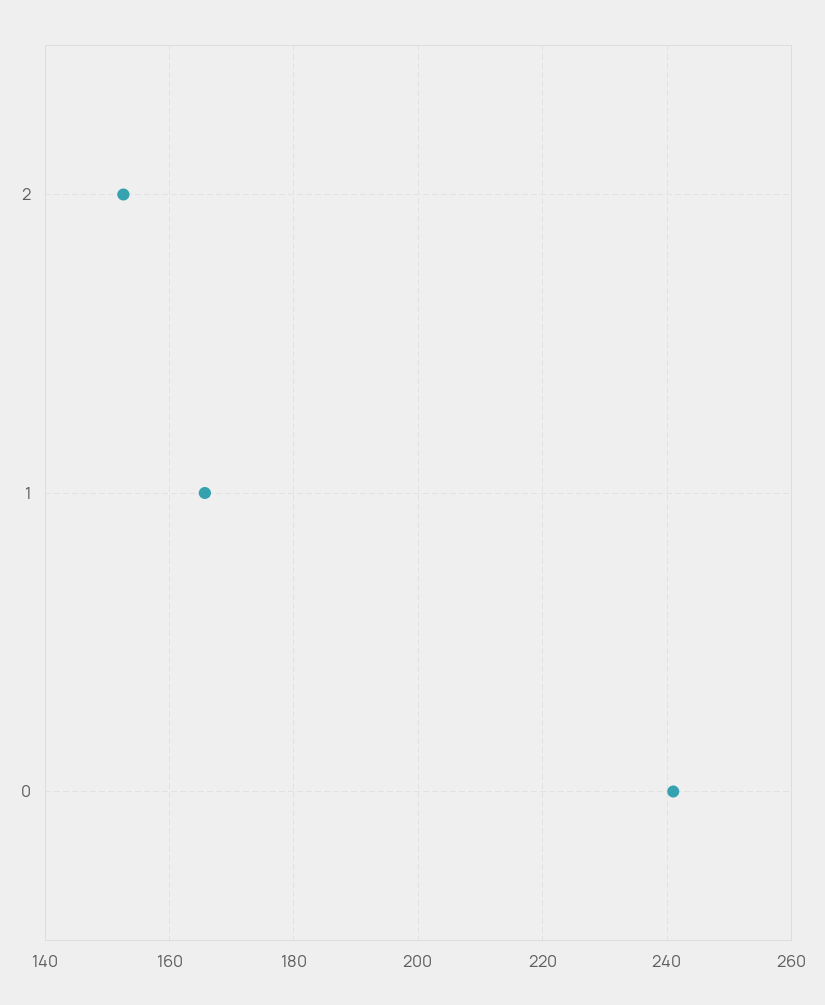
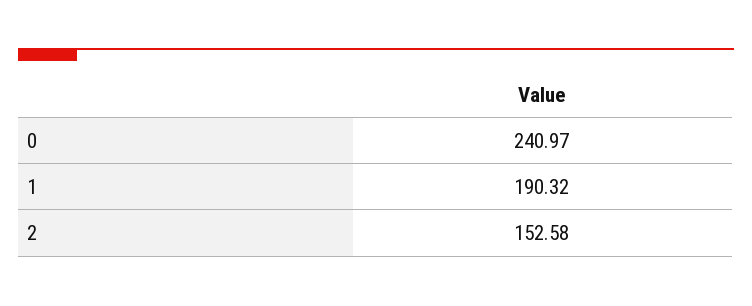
1: 166 -> 190.32

